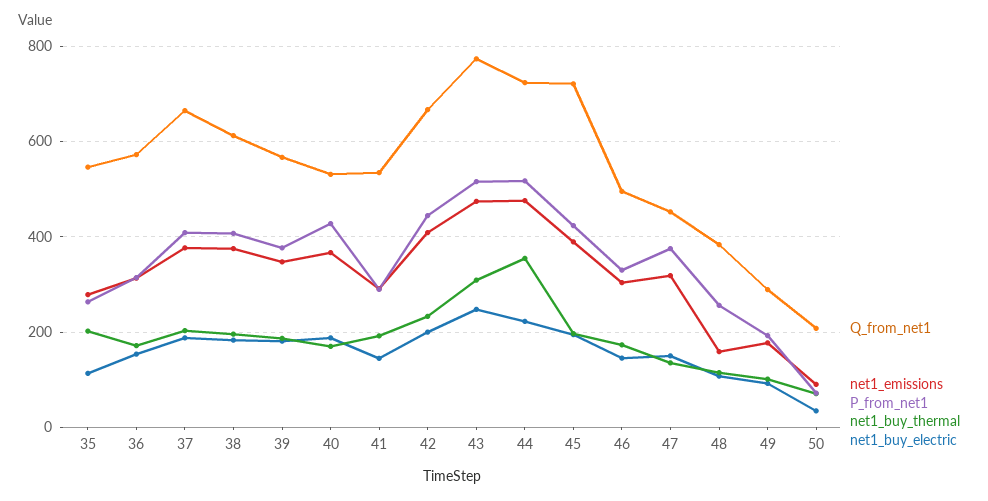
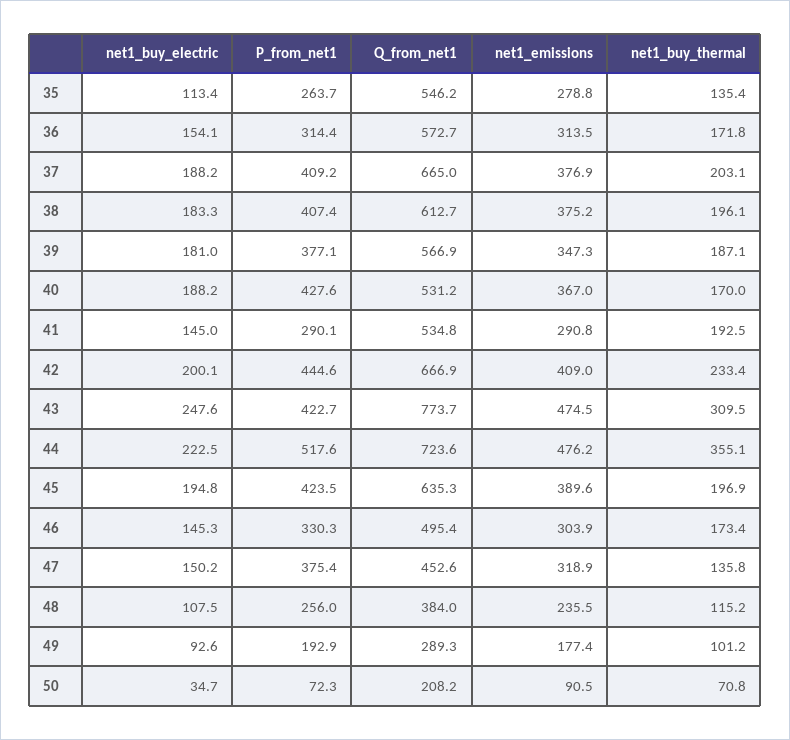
net1_buy_thermal, 35: 200 -> 135.4
P_from_net1, 43: 520 -> 422.7
Q_from_net1, 45: 720 -> 635.3
net1_emissions, 48: 160 -> 235.5

